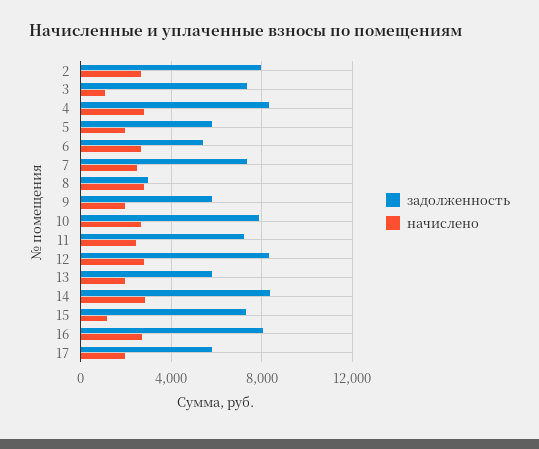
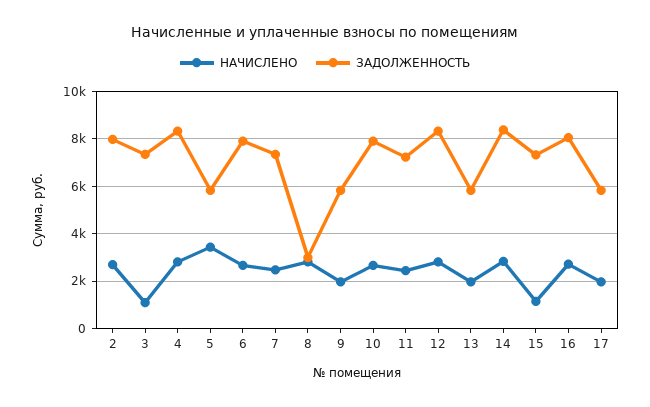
начислено, 5: 2000 -> 3500
задолженность, 6: 5500 -> 8000

